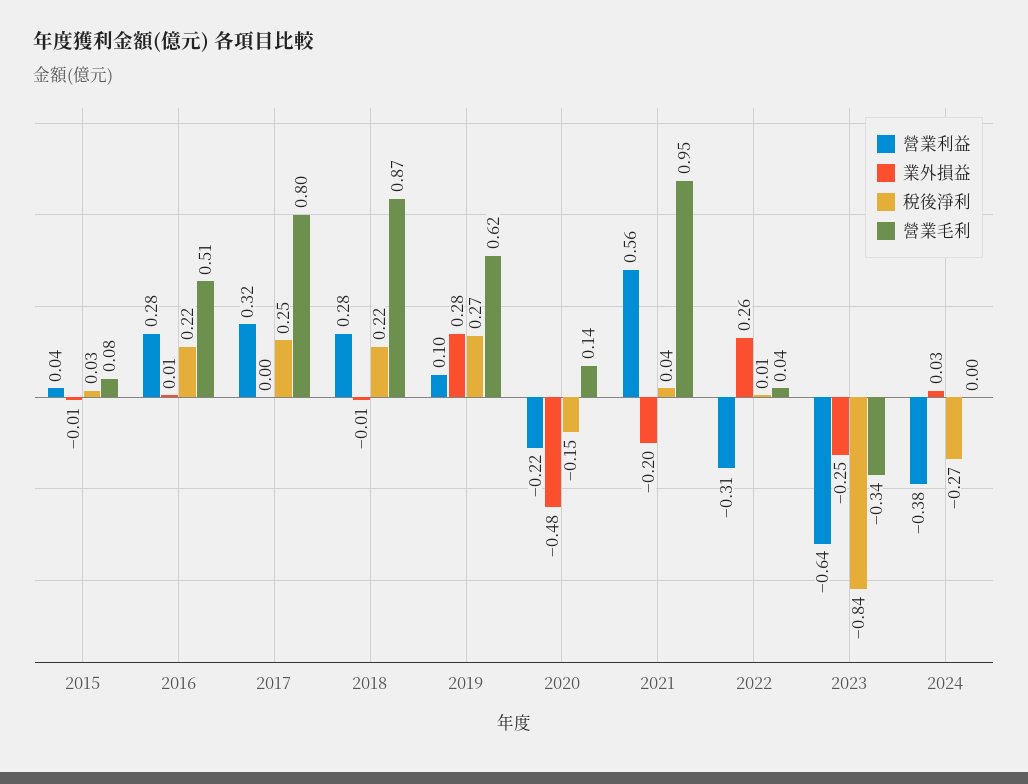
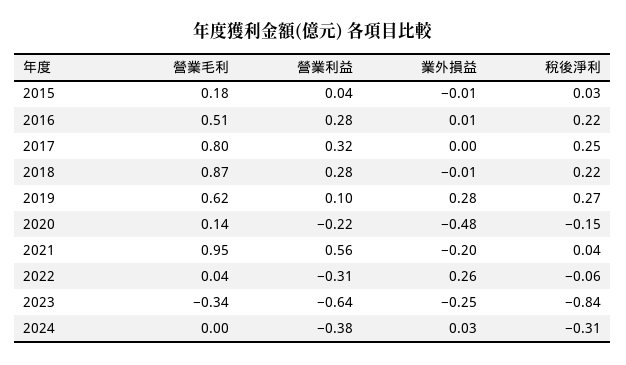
營業毛利, 2015: 0.08 -> 0.18
稅後淨利, 2022: 0.01 -> -0.06
稅後淨利, 2024: -0.27 -> -0.31

